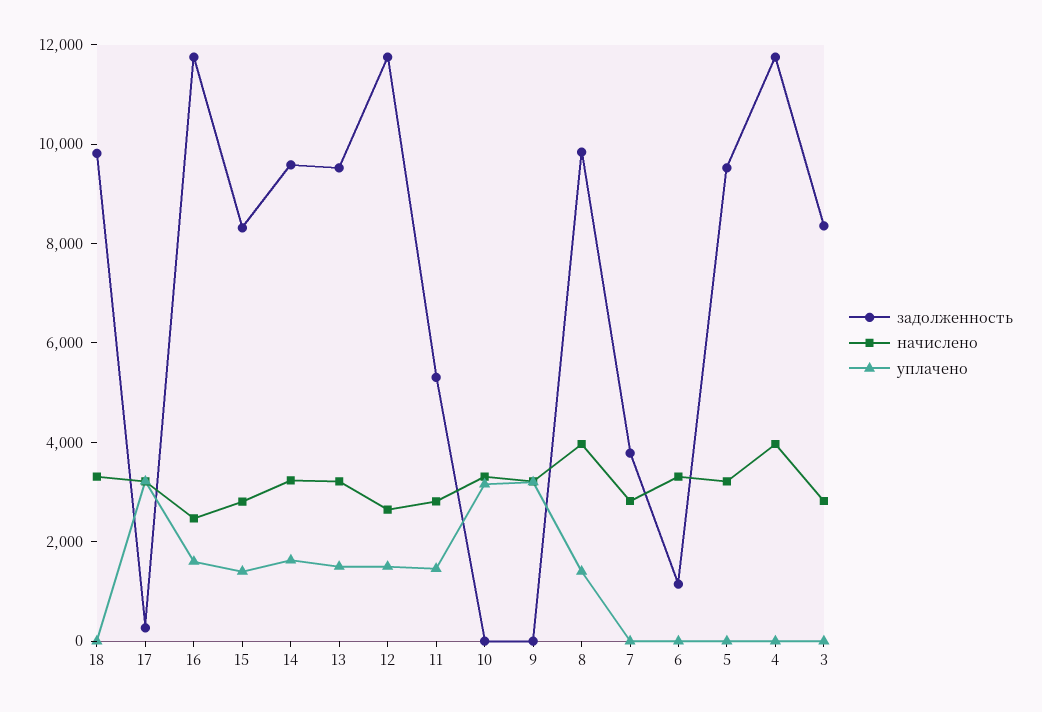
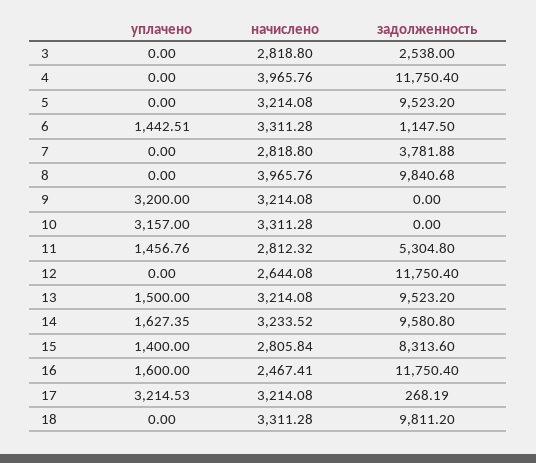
уплачено, 12: 1500 -> 0
уплачено, 8: 1500 -> 0
уплачено, 6: 0 -> 1442.51
задолженность, 3: 8500 -> 2538

